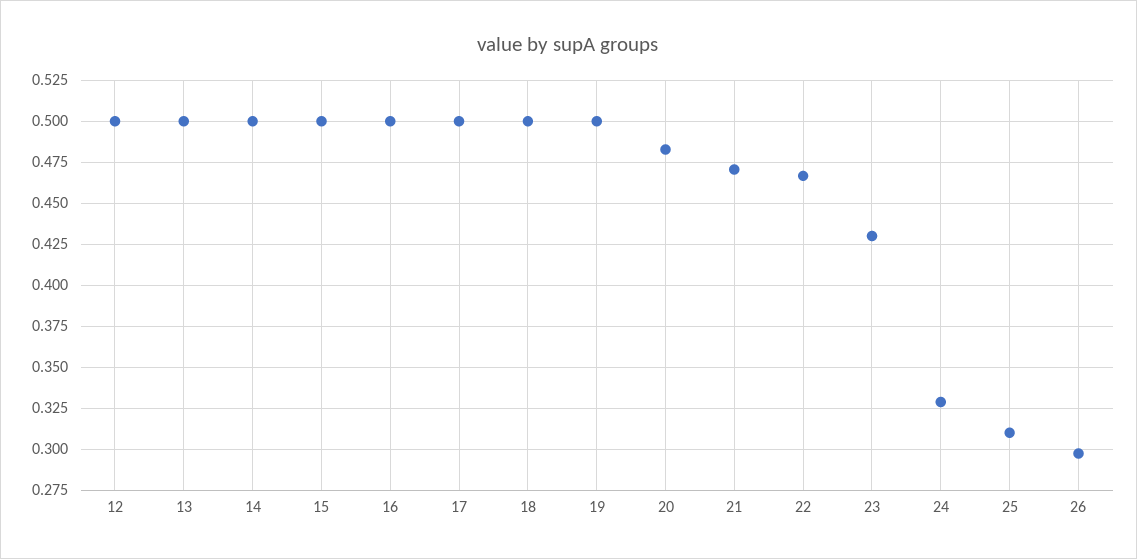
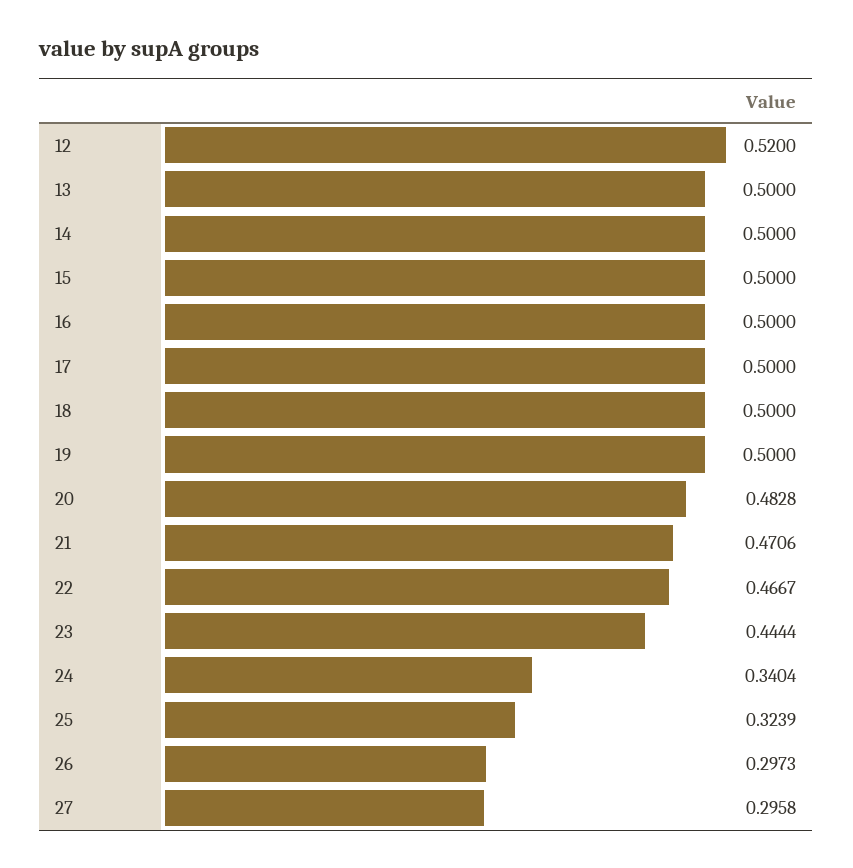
12: 0.5 -> 0.52
23: 0.43 -> 0.4444
24: 0.33 -> 0.3404
25: 0.31 -> 0.3239
27: none -> 0.2958

